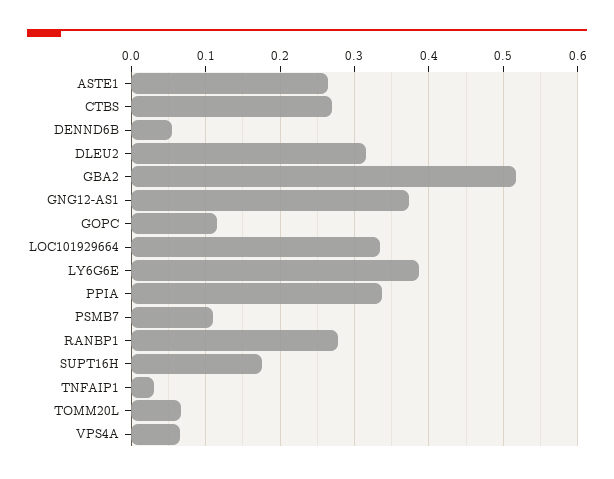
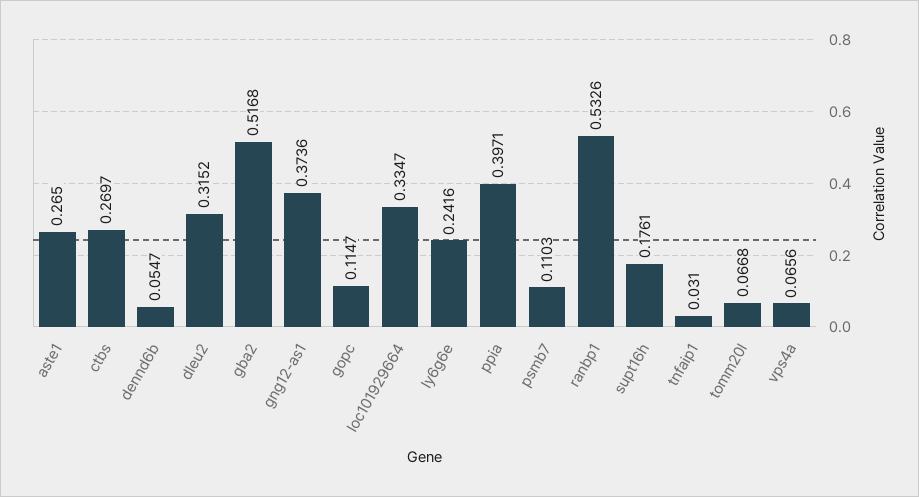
LY6G6E: 0.39 -> 0.2416
PPIA: 0.34 -> 0.3971
RANBP1: 0.28 -> 0.5326

